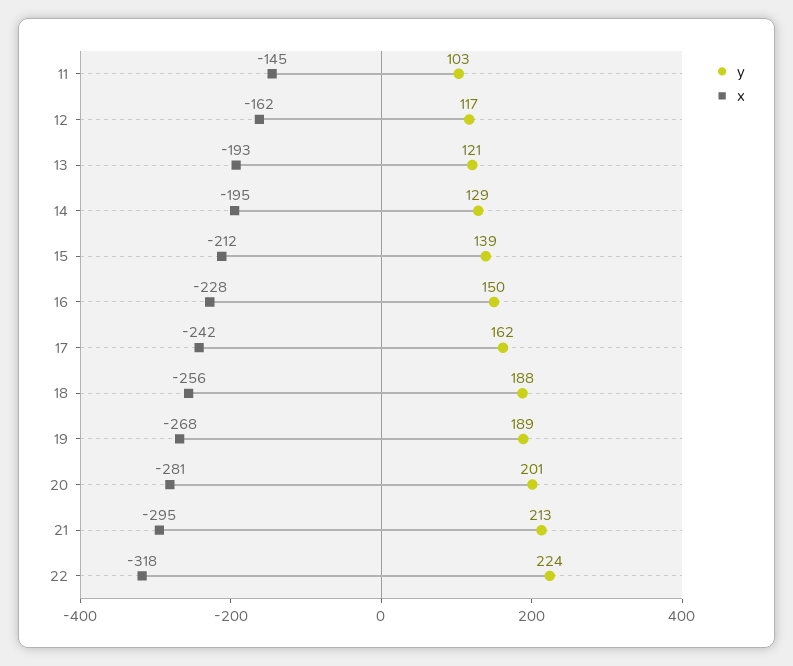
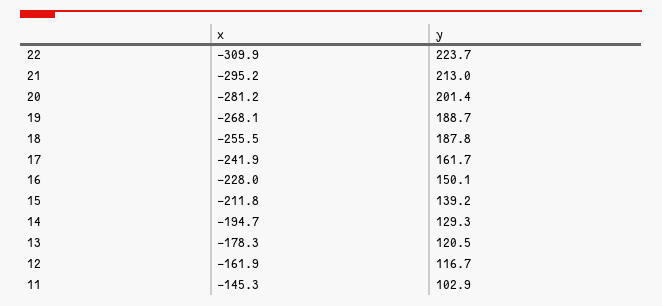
x, 13: -193 -> -178.3
x, 22: -318 -> -309.9

